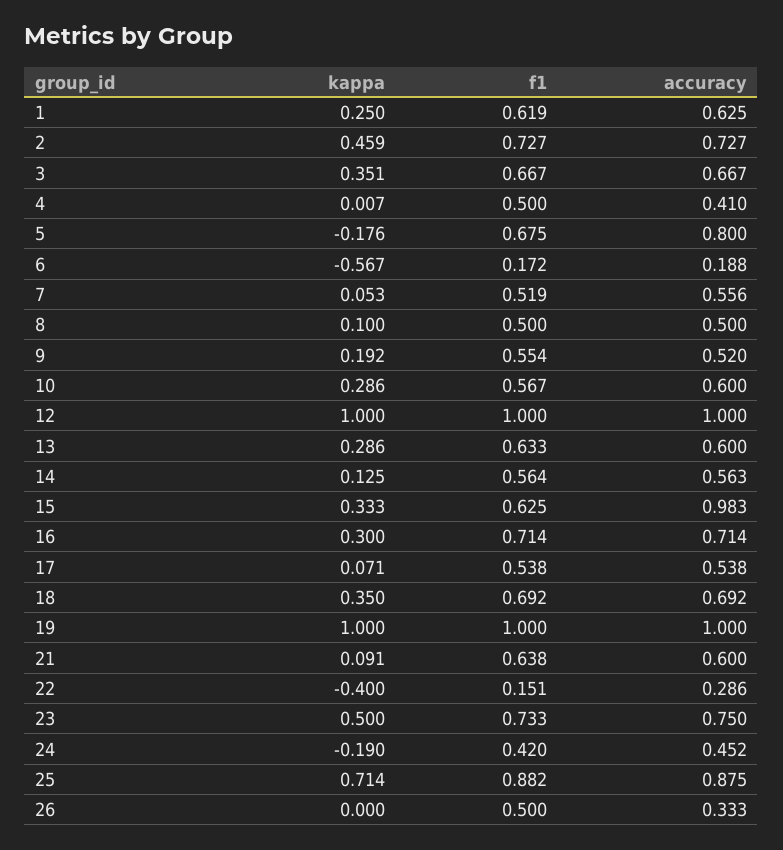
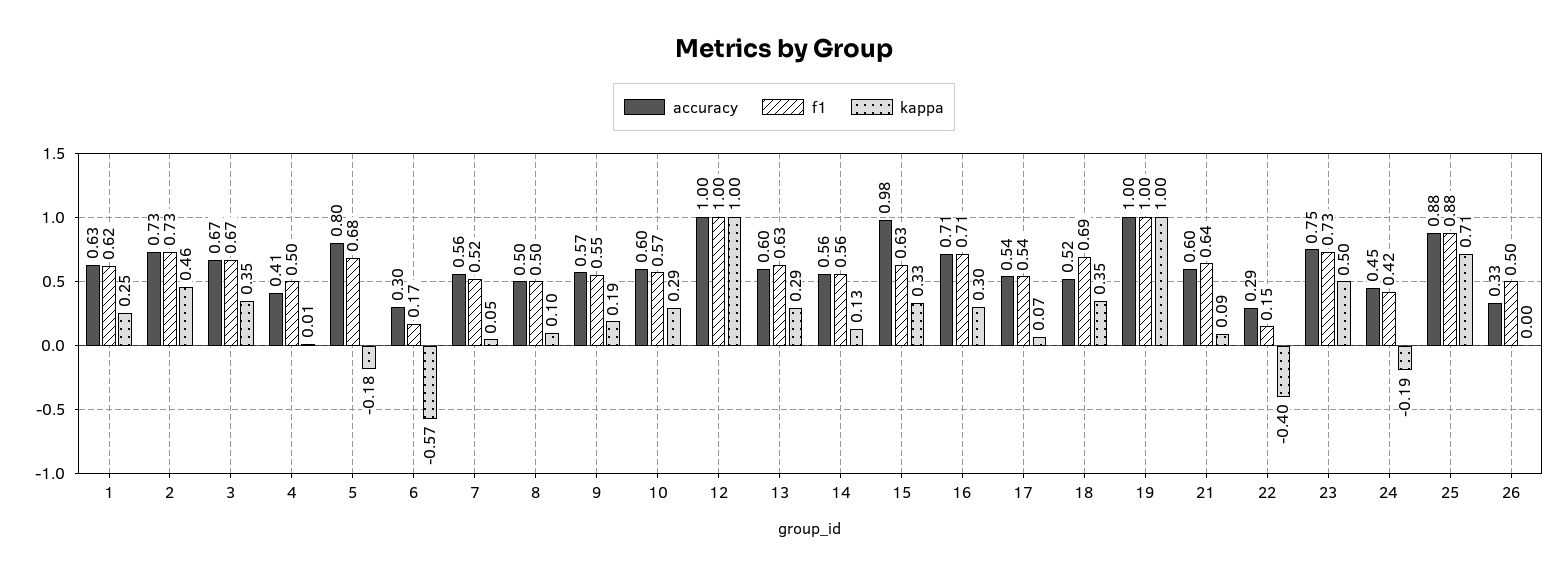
accuracy, 6: 0.188 -> 0.3
accuracy, 9: 0.52 -> 0.57
accuracy, 18: 0.692 -> 0.52

